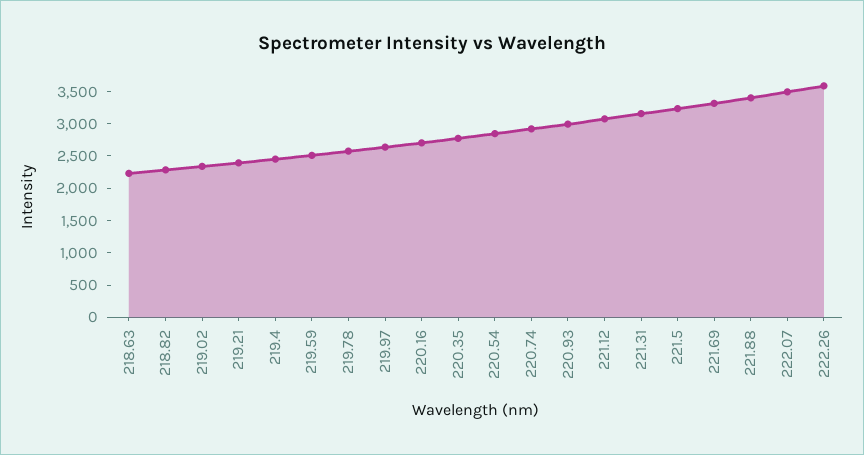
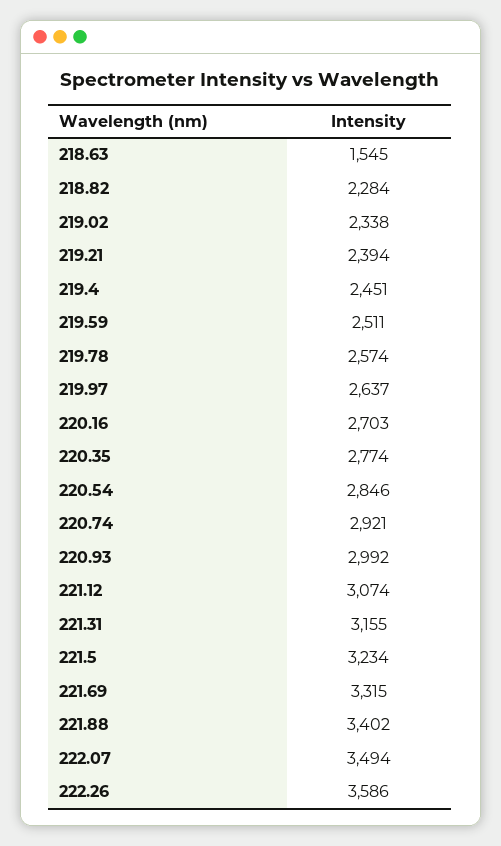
218.63: 2250 -> 1545

